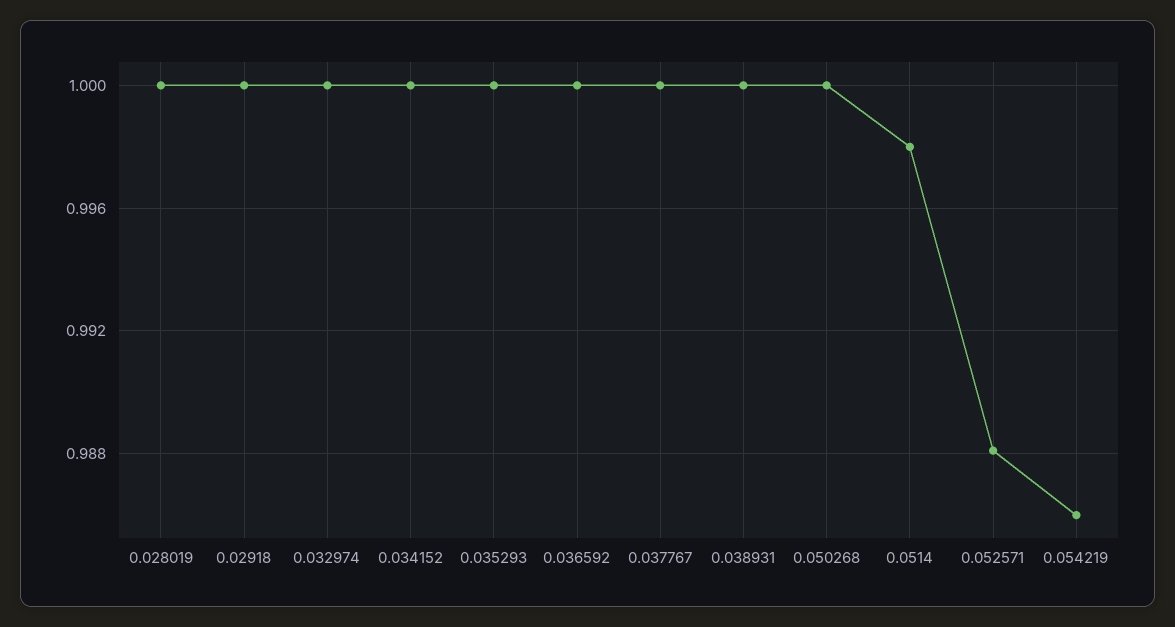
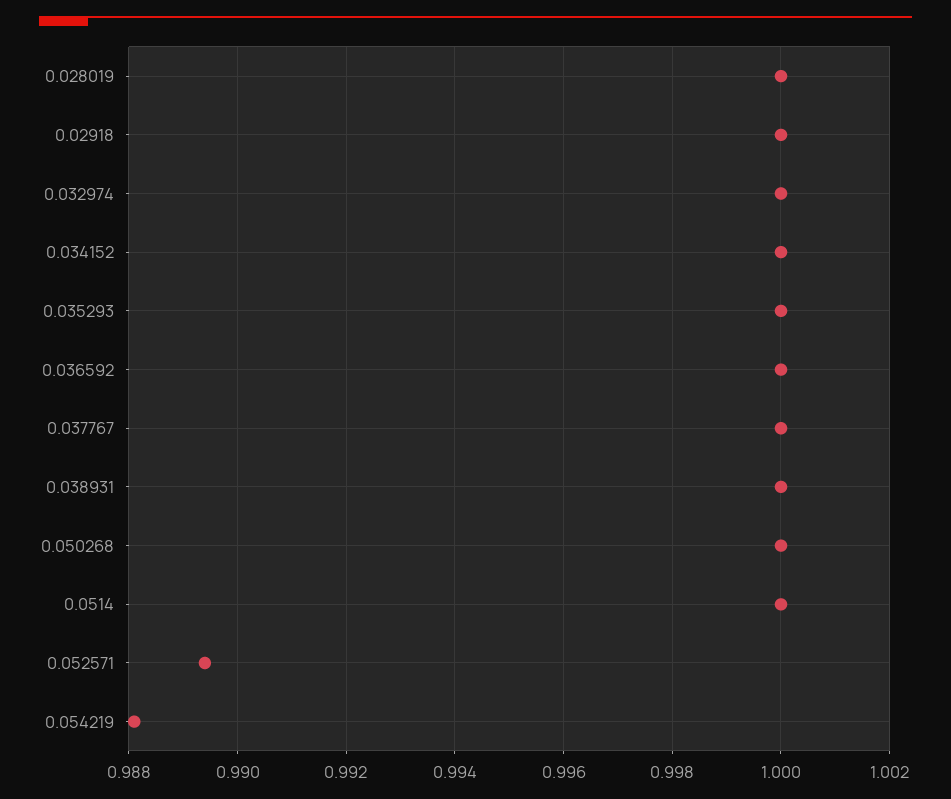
0.0514: 0.998 -> 1
0.052571: 0.988 -> 0.9895
0.054219: 0.986 -> 0.988

